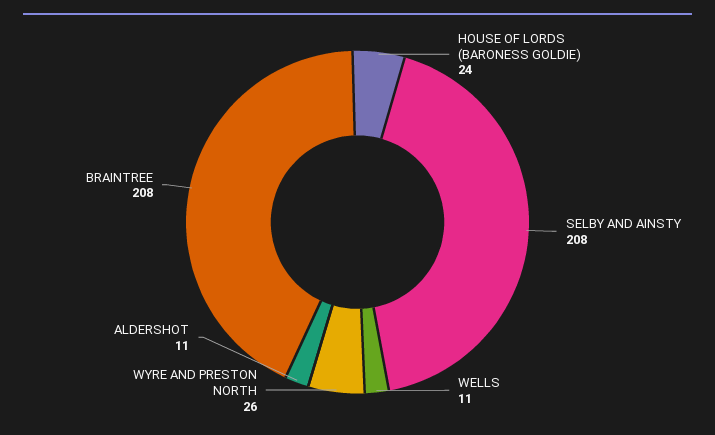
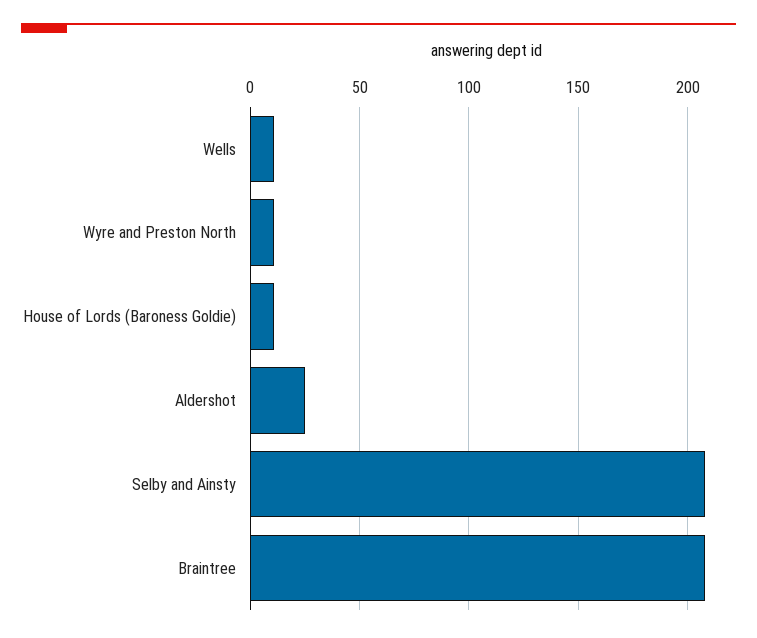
HOUSE OF LORDS (BARONESS GOLDIE): 24 -> 10
WYRE AND PRESTON NORTH: 26 -> 10
ALDERSHOT: 11 -> 25

